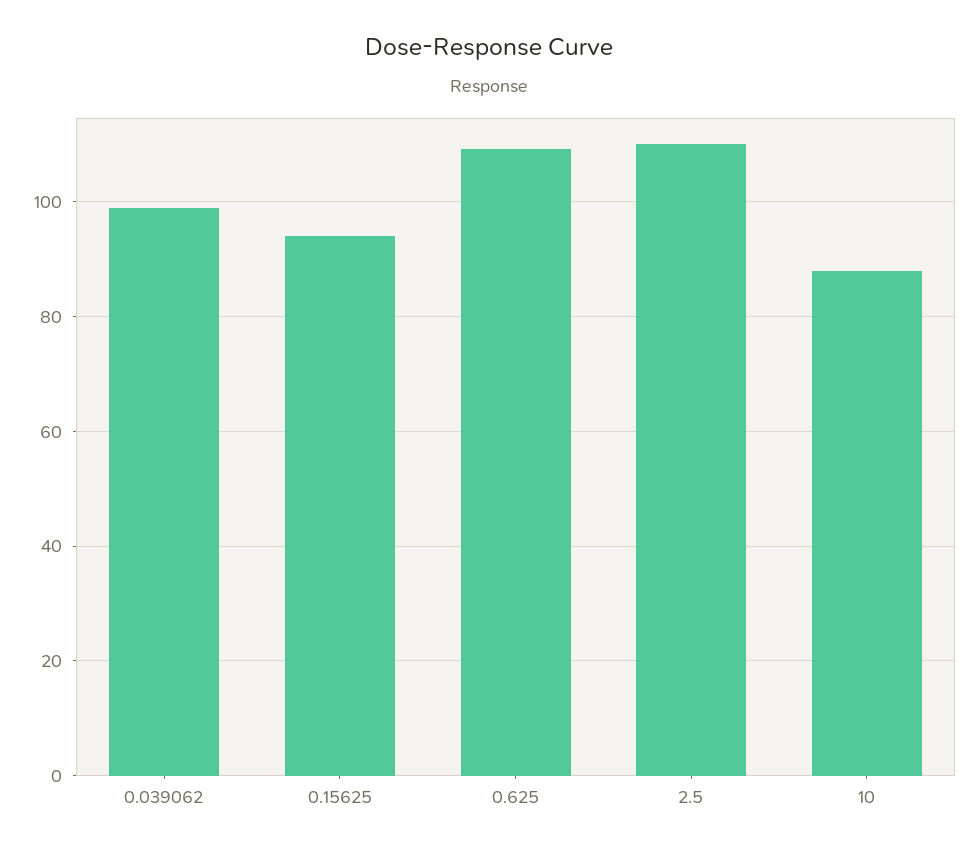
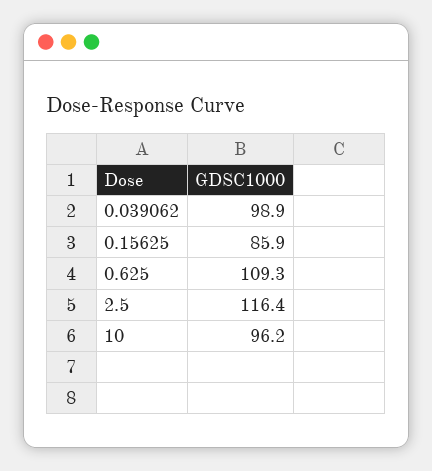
0.15625: 94 -> 85.9
2.5: 110 -> 116.4
10: 88 -> 96.2

